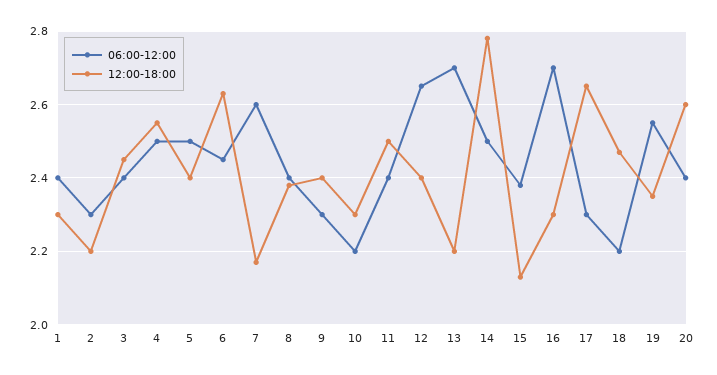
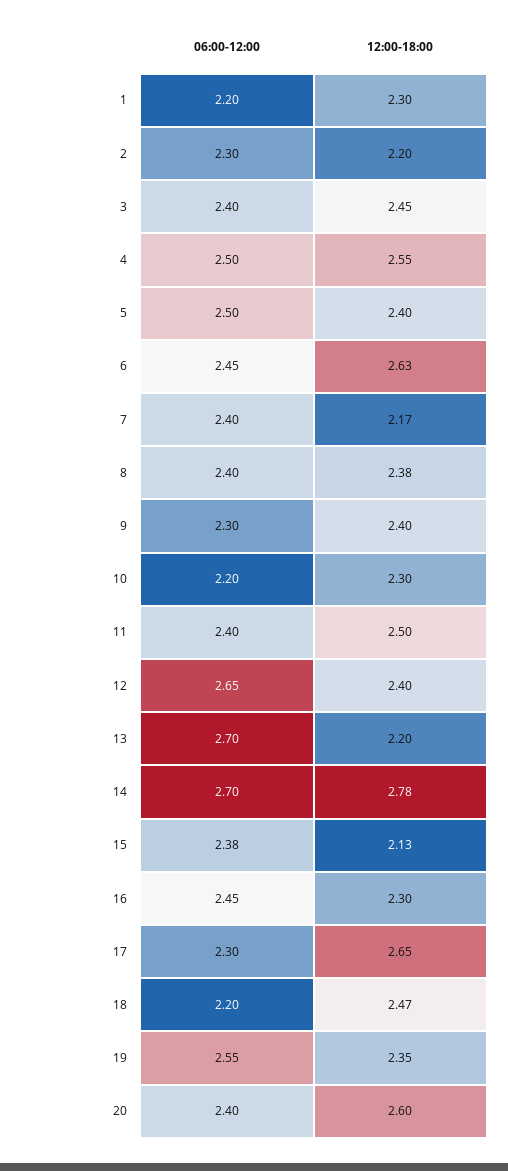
06:00-12:00, 1: 2.4 -> 2.2
06:00-12:00, 7: 2.6 -> 2.4
06:00-12:00, 14: 2.5 -> 2.7
06:00-12:00, 16: 2.7 -> 2.45

